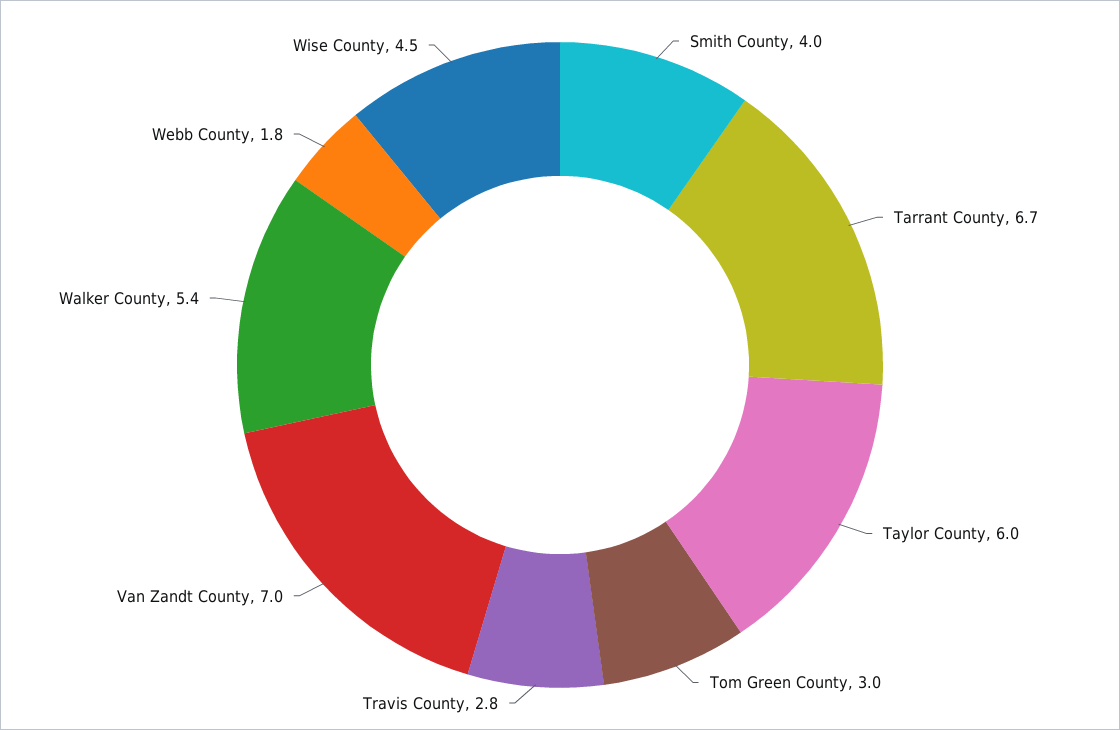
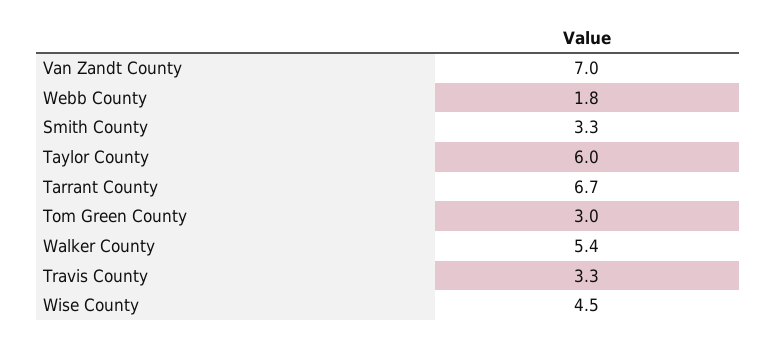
Smith County: 4 -> 3.3
Travis County: 2.8 -> 3.3

